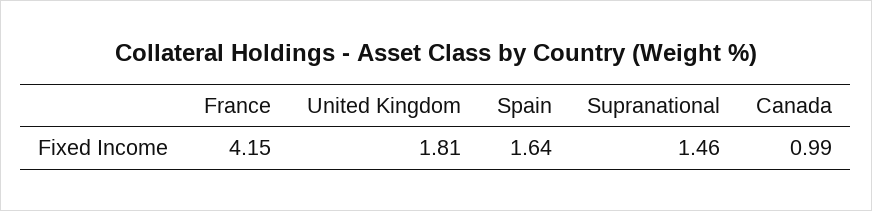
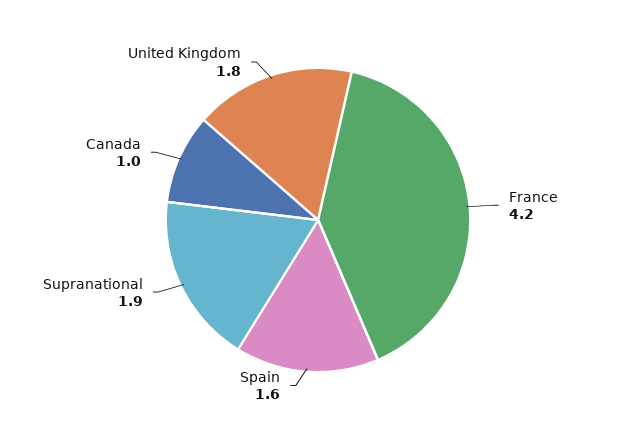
Supranational: 1.46 -> 1.9

